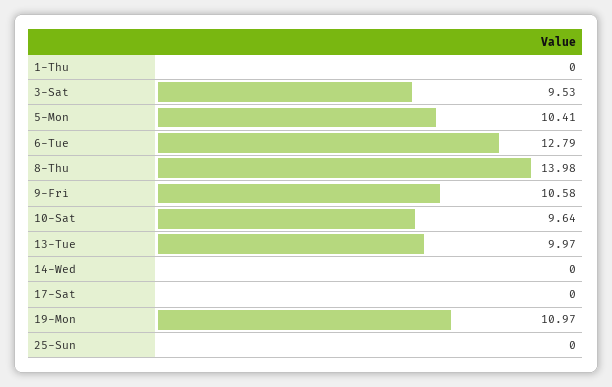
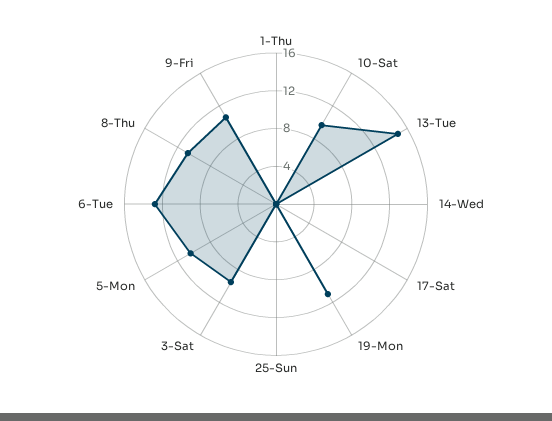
8-Thu: 13.98 -> 11
13-Tue: 9.97 -> 15

